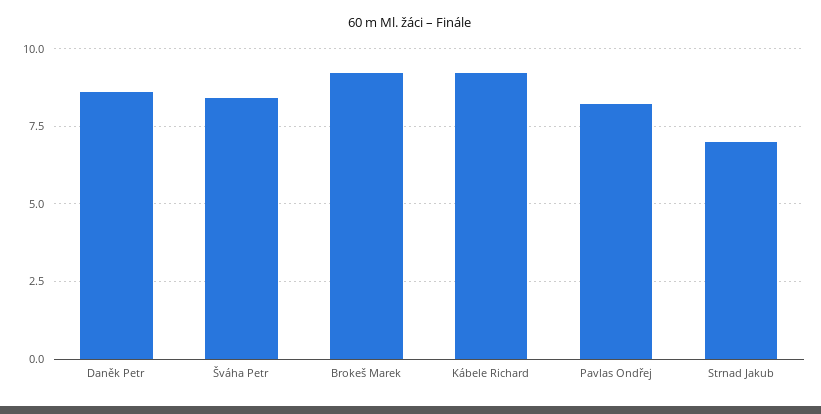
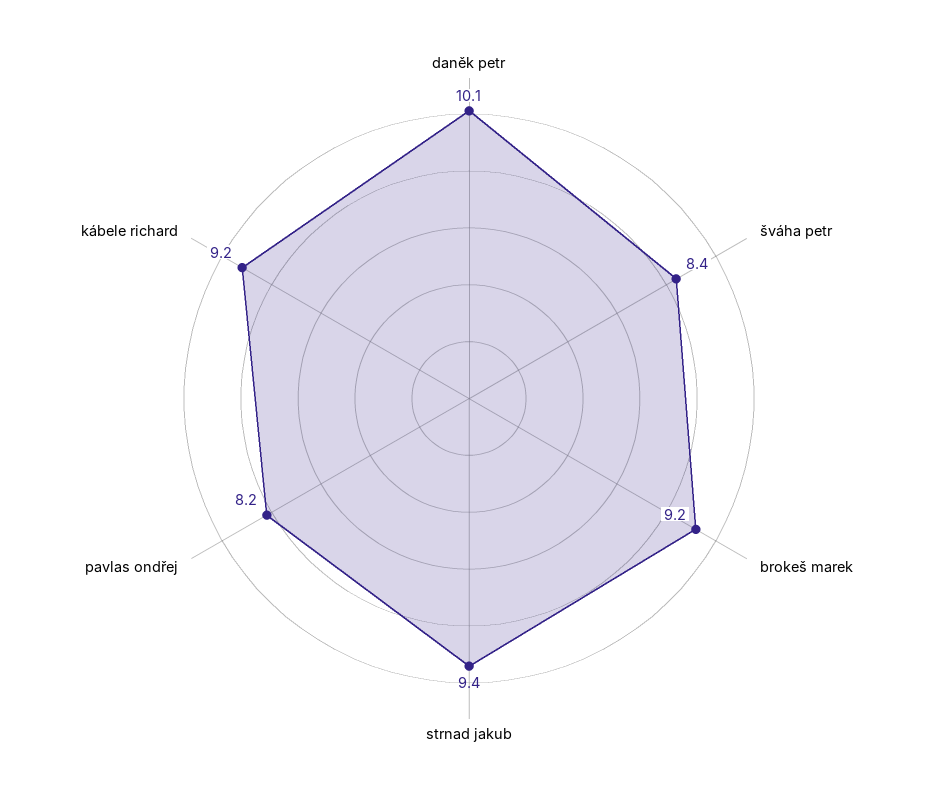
Daněk Petr: 8.5 -> 10.1
Strnad Jakub: 7 -> 9.4

